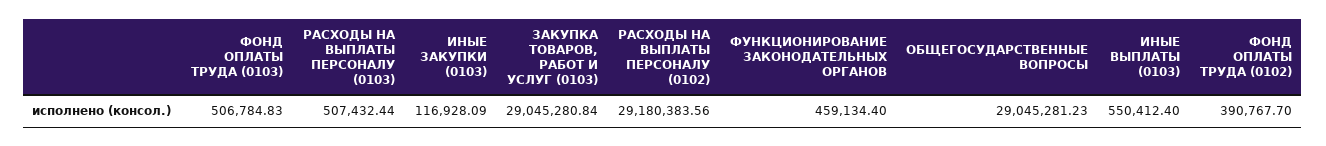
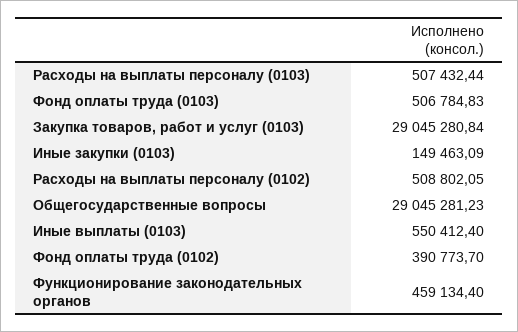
ИНЫЕ ЗАКУПКИ (0103): 116928.09 -> 149463.09
РАСХОДЫ НА ВЫПЛАТЫ ПЕРСОНАЛУ (0102): 29180383.56 -> 508802.05
ФОНД ОПЛАТЫ ТРУДА (0102): 390767.7 -> 390773.7

